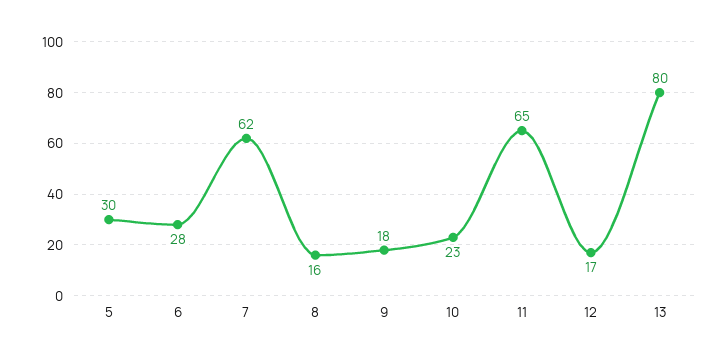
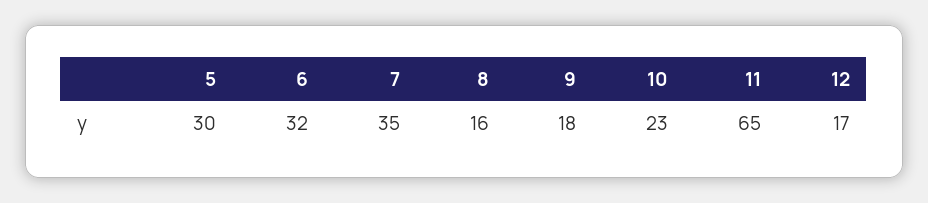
6: 28 -> 32
7: 62 -> 35
13: 80 -> none

